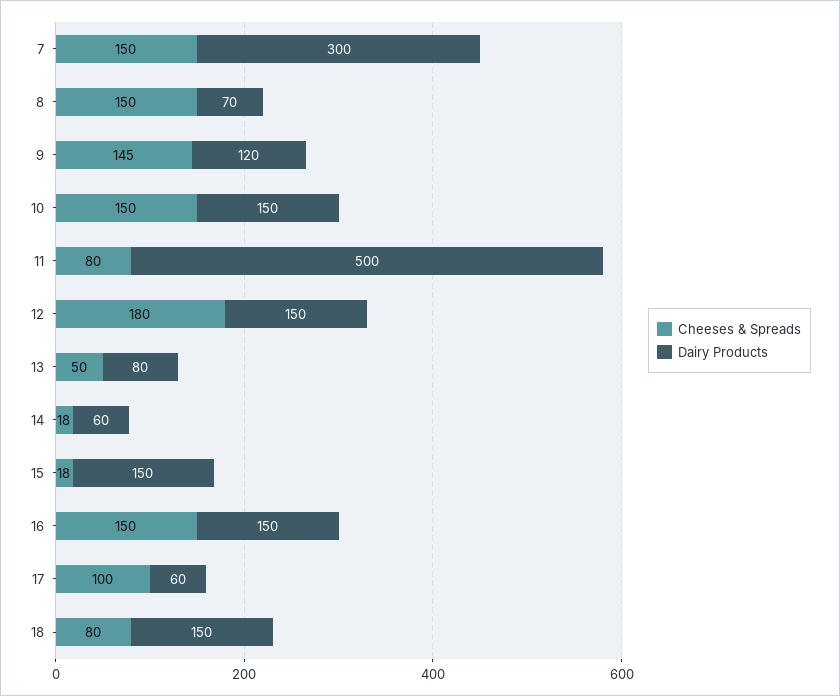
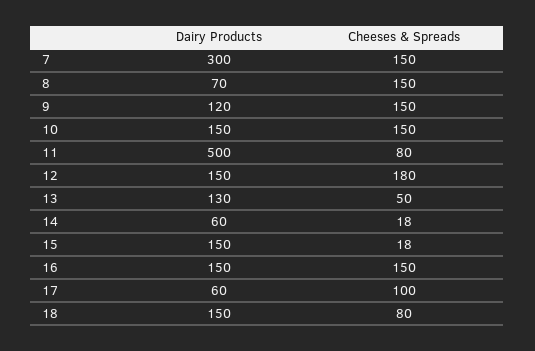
Cheeses & Spreads, 9: 145 -> 150
Dairy Products, 13: 80 -> 130

